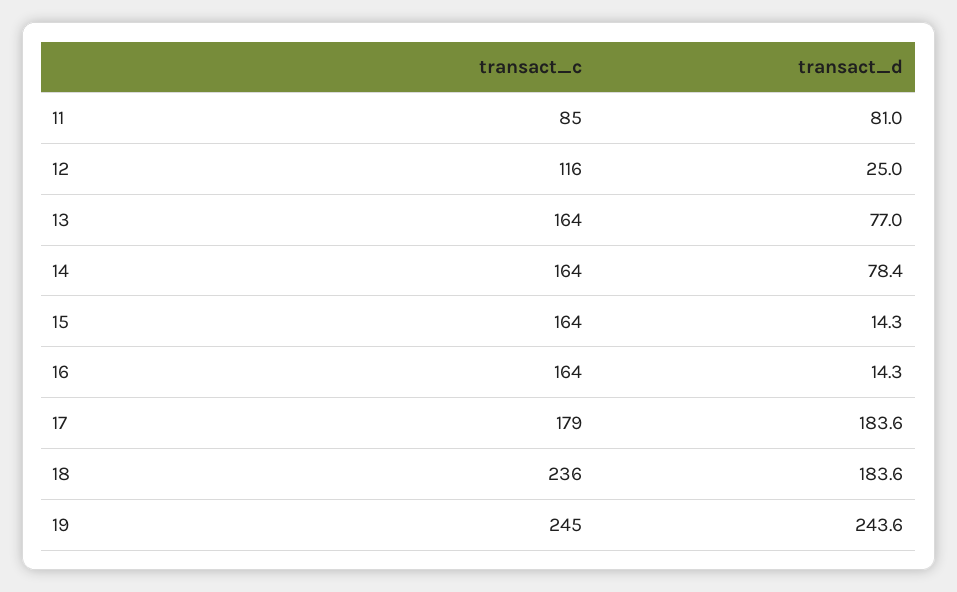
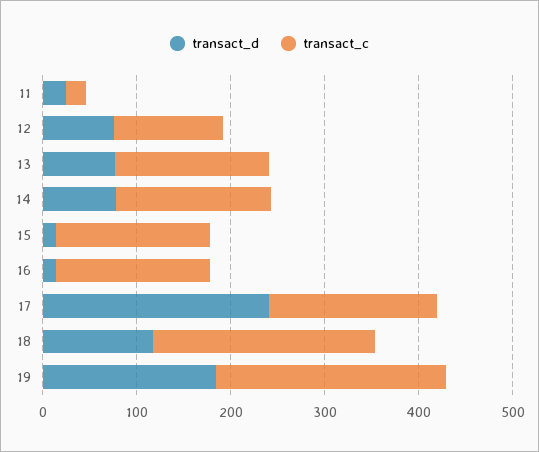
transact_c, 11: 85 -> 20
transact_d, 11: 81 -> 20
transact_d, 12: 25 -> 80
transact_d, 17: 183.6 -> 240
transact_d, 18: 183.6 -> 120
transact_d, 19: 243.6 -> 180

